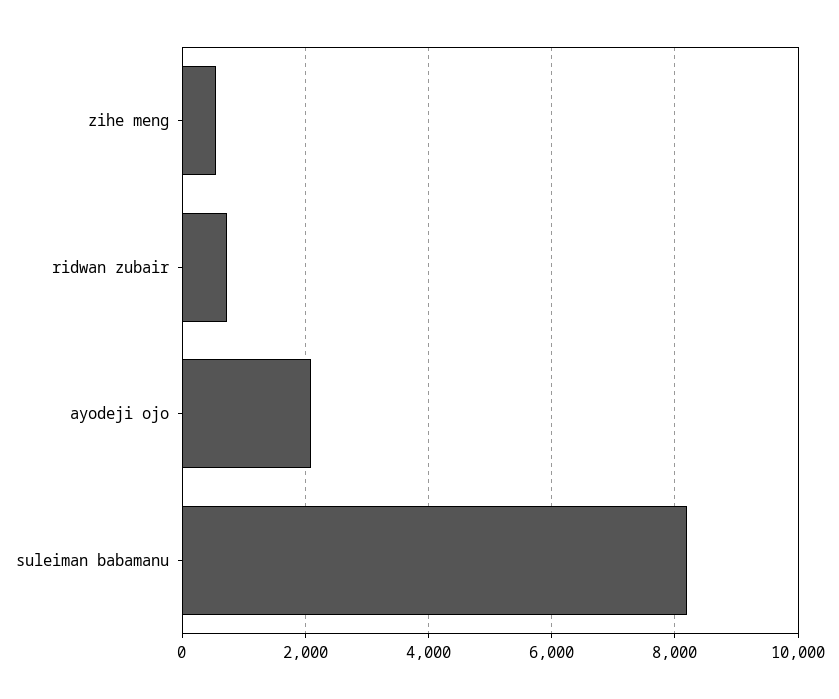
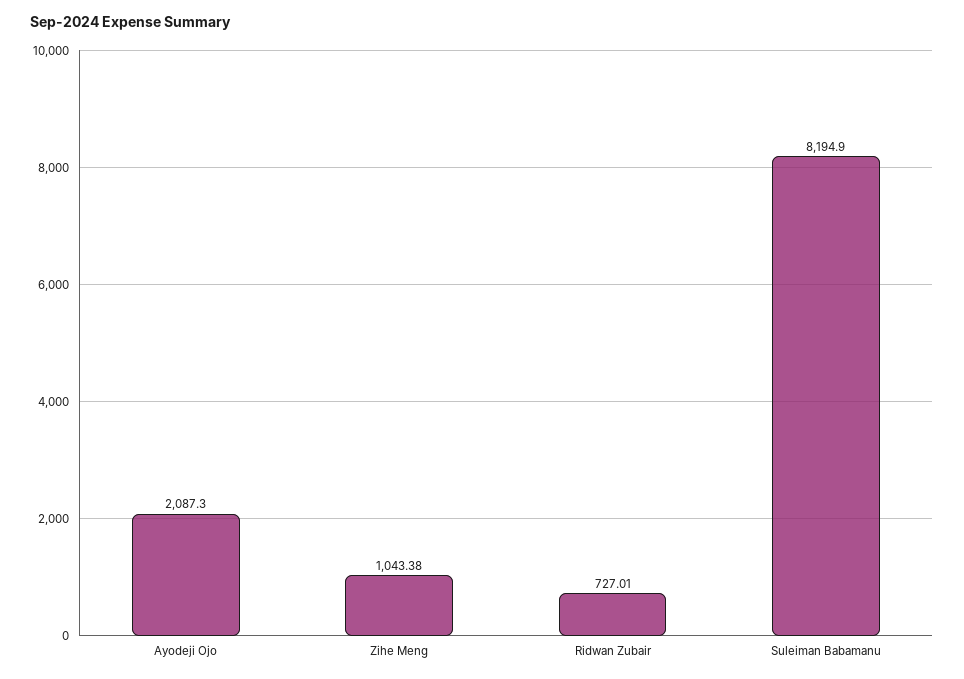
zihe meng: 600 -> 1043.38

